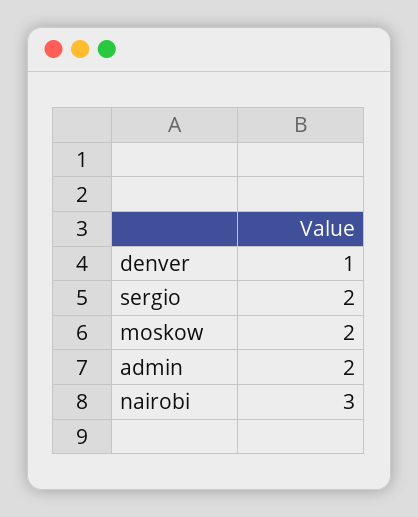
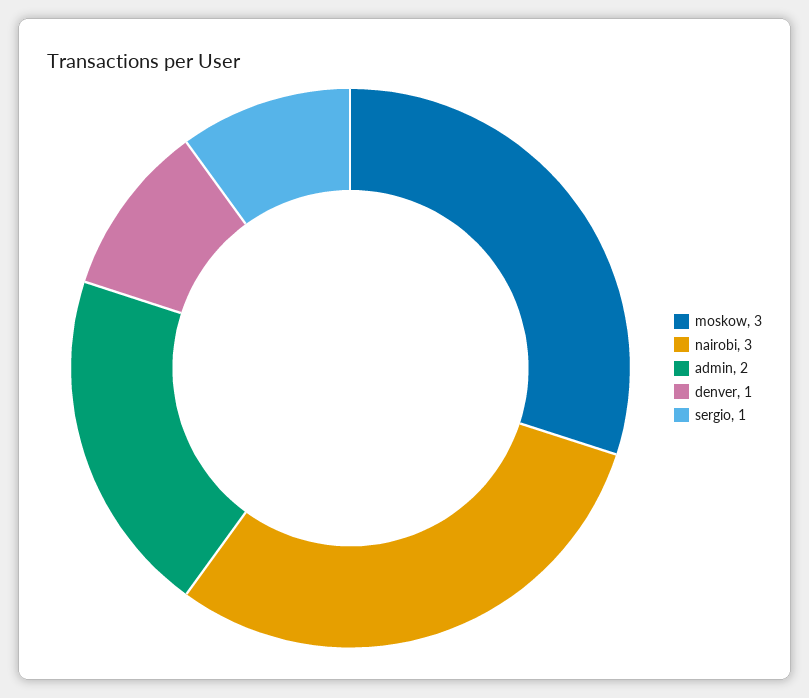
sergio: 2 -> 1
moskow: 2 -> 3

